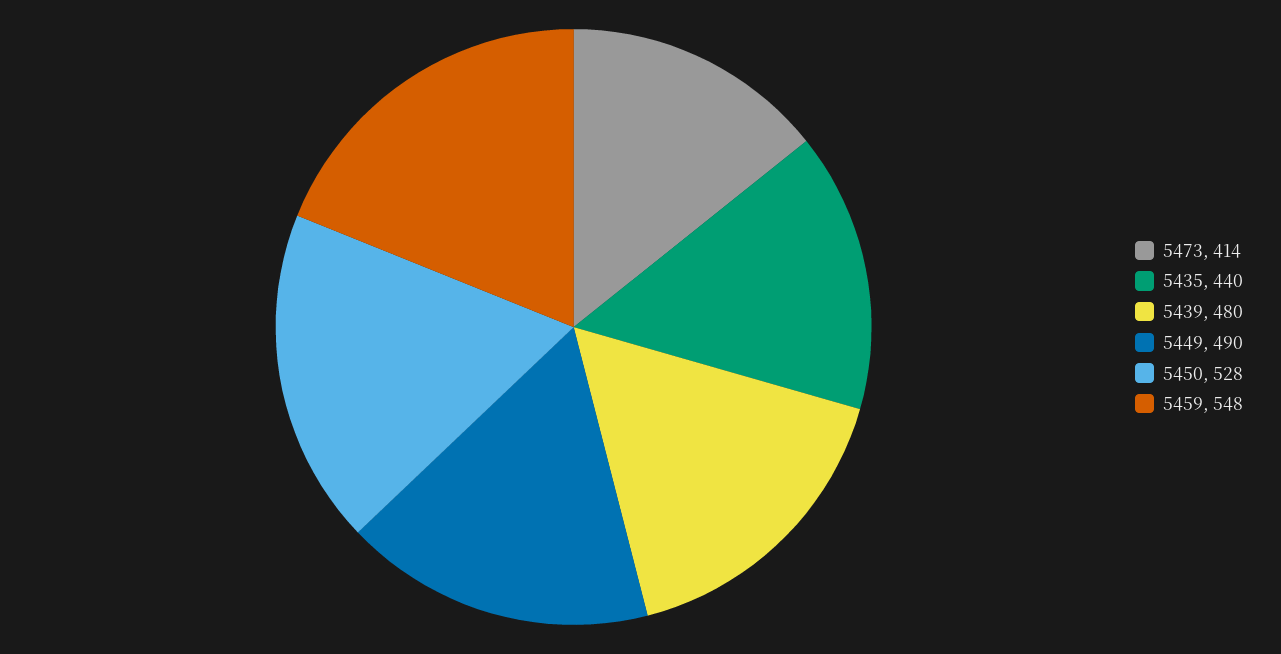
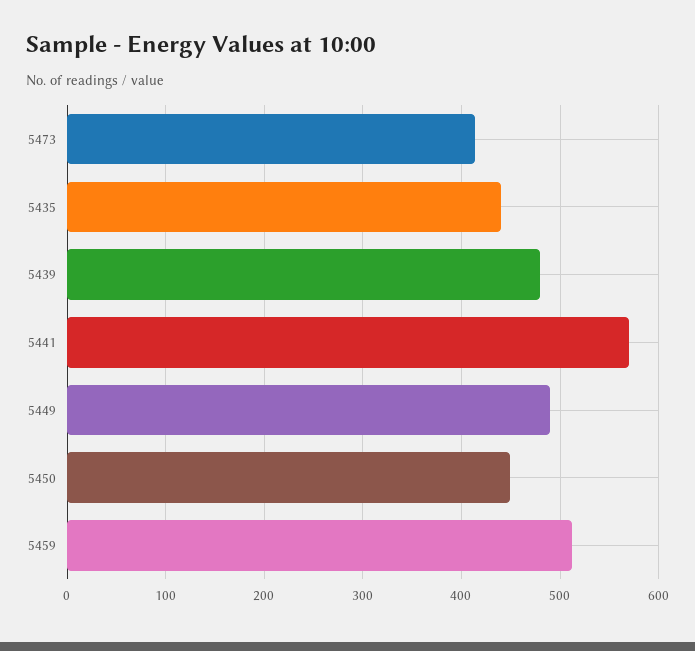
5450: 528 -> 450
5459: 548 -> 510
5441: none -> 570

